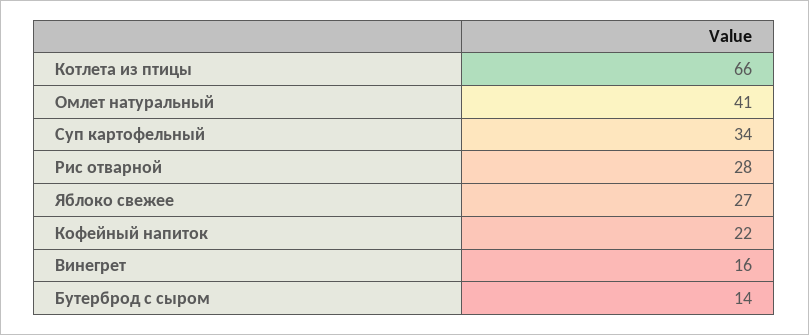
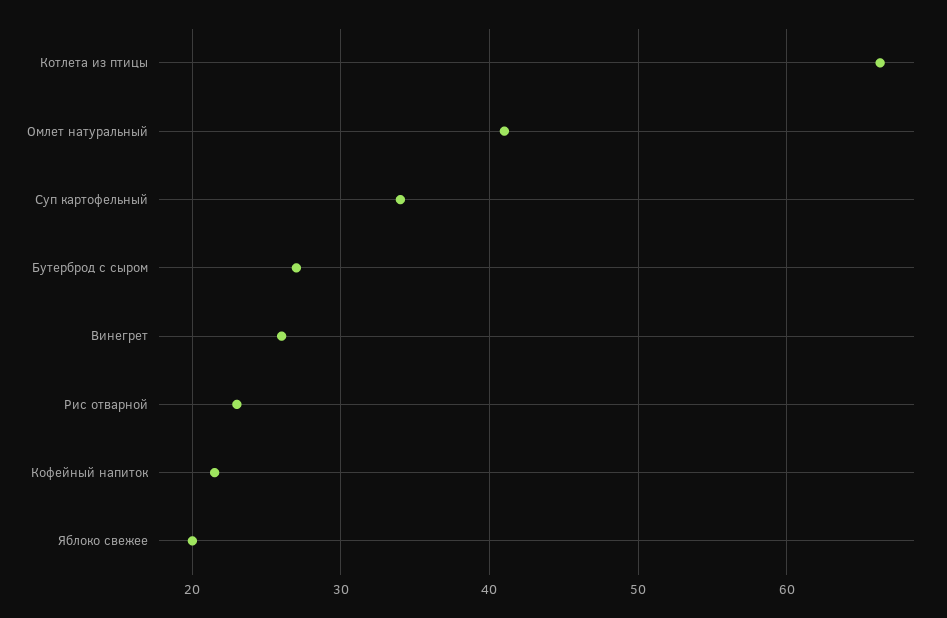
Рис отварной: 28 -> 23
Яблоко свежее: 27 -> 20
Винегрет: 16 -> 26
Бутерброд с сыром: 14 -> 27

